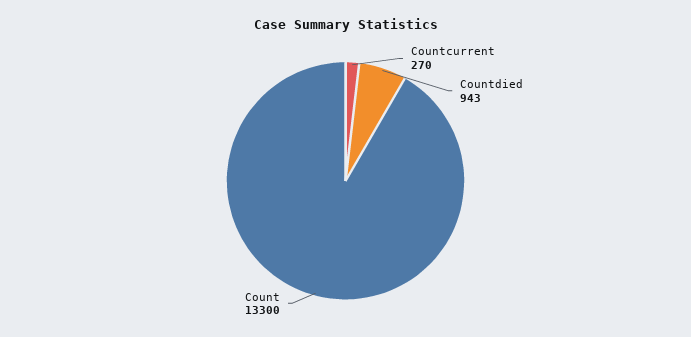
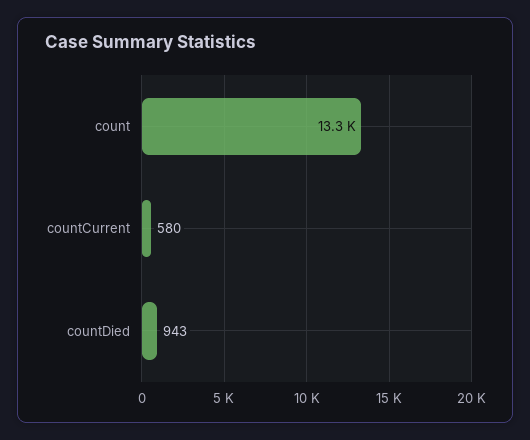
Countcurrent: 270 -> 580

